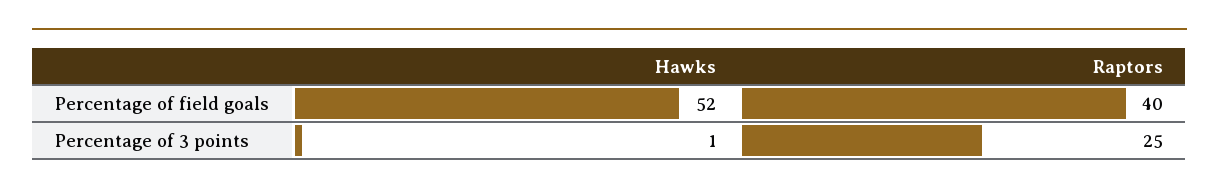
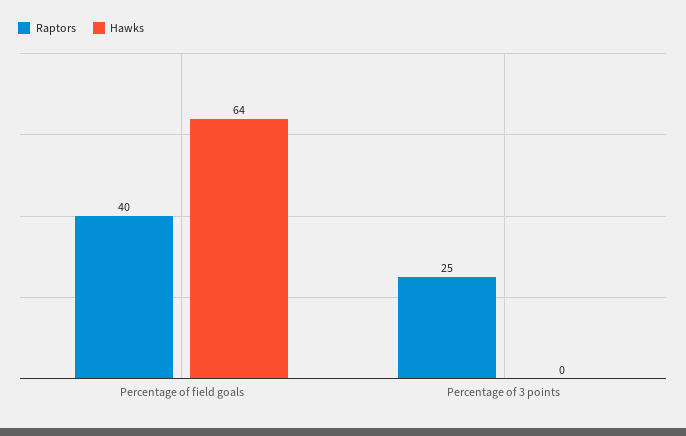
Hawks, Percentage of field goals: 52 -> 64
Hawks, Percentage of 3 points: 1 -> 0

